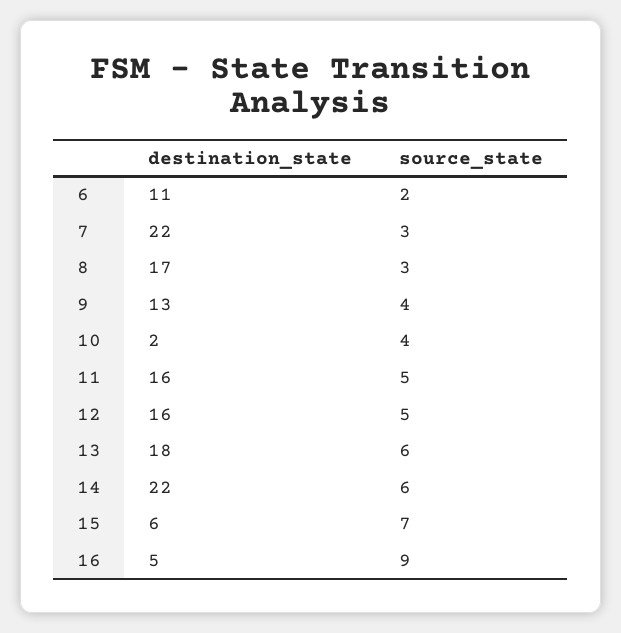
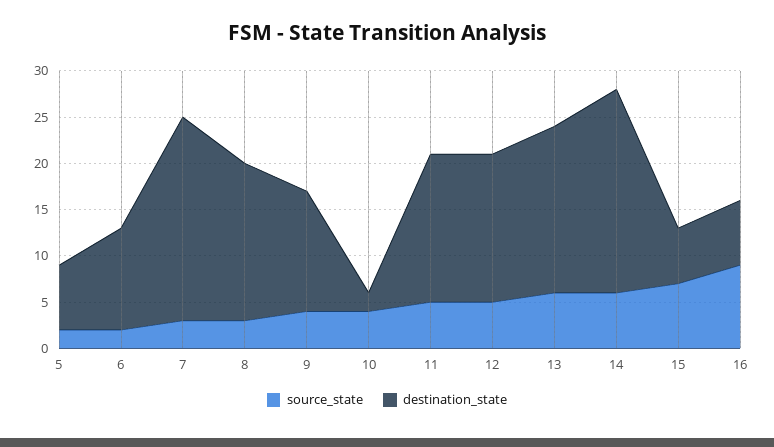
destination_state, 16: 5 -> 7
source_state, 5: none -> 2
destination_state, 5: none -> 7

